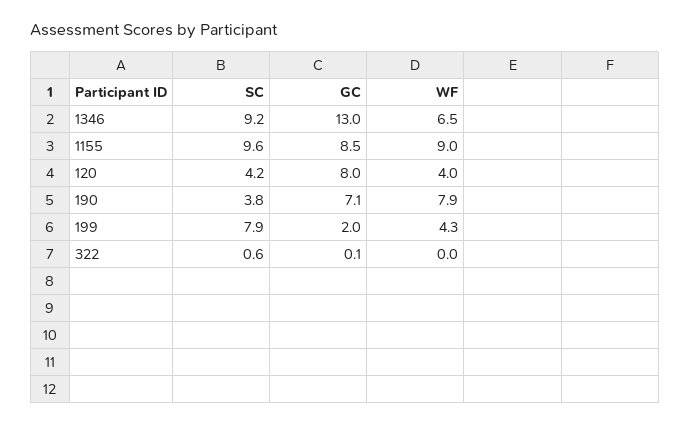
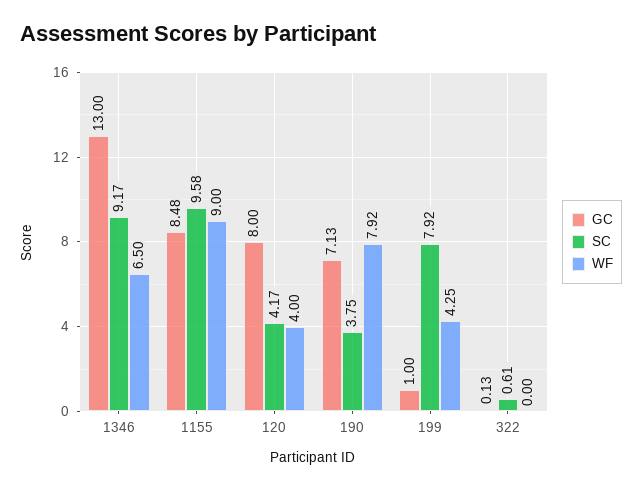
GC, 199: 2 -> 1

